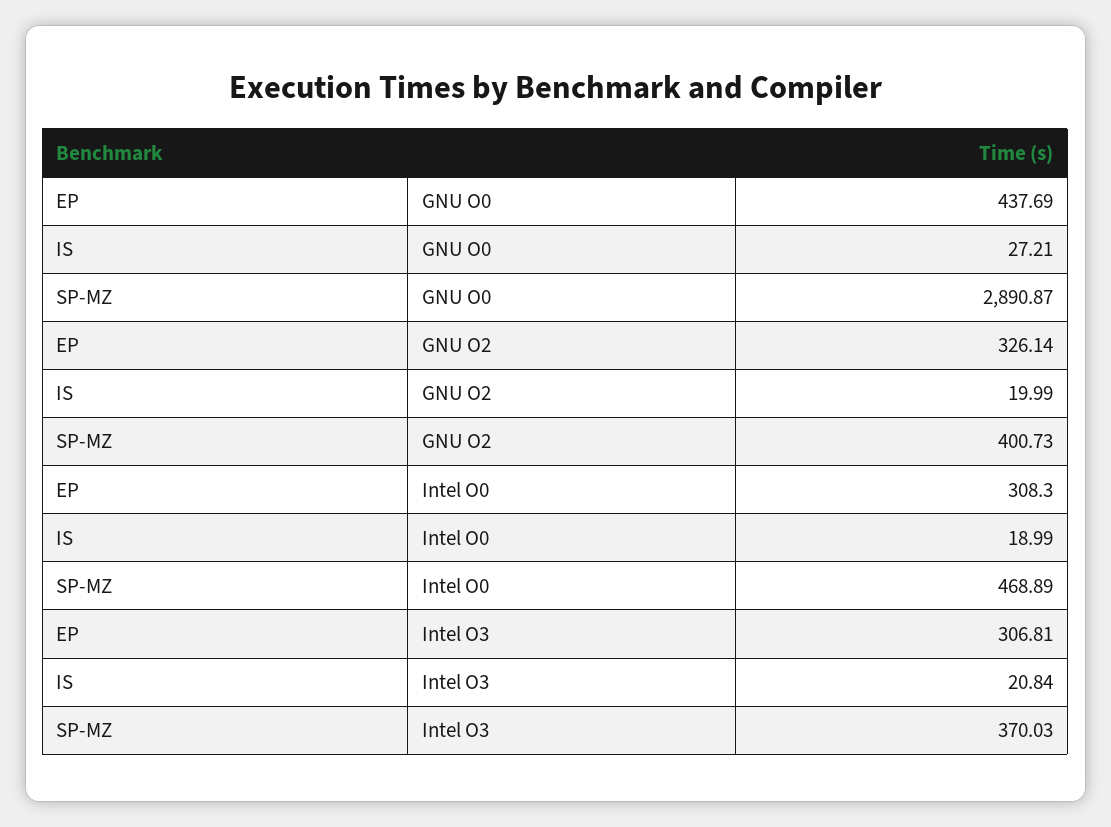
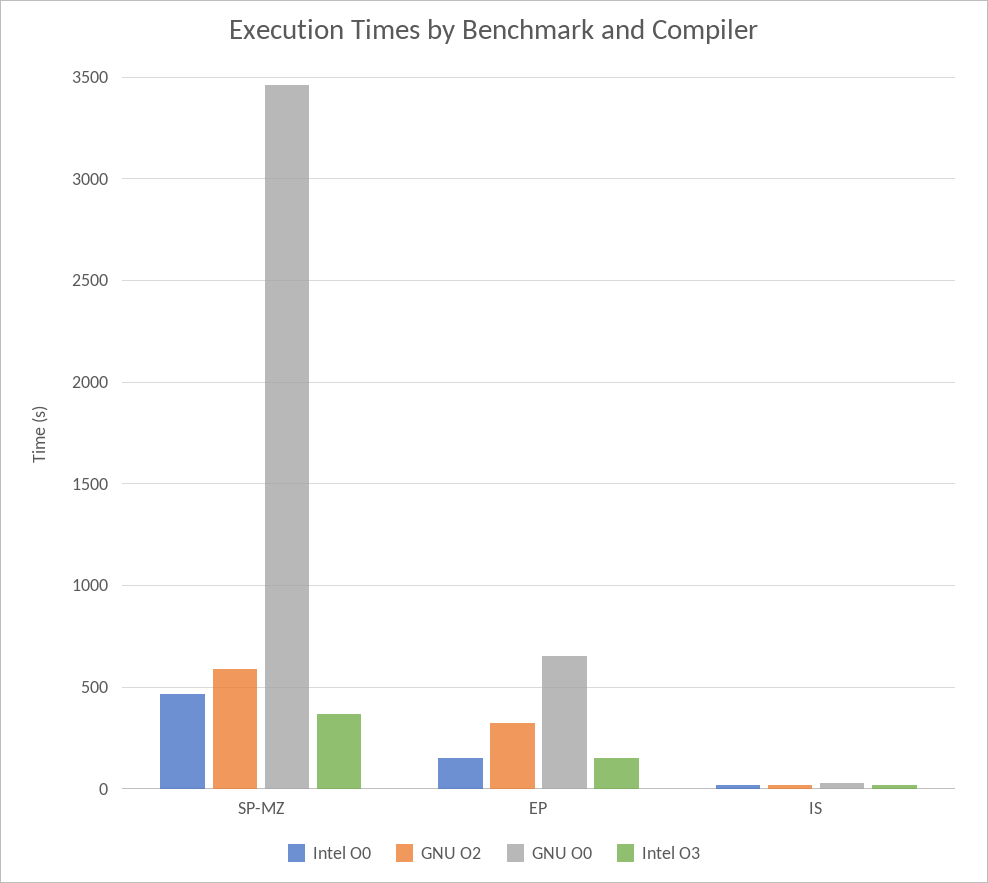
GNU O0, EP: 437.69 -> 650
GNU O0, SP-MZ: 2890.87 -> 3450
GNU O2, SP-MZ: 400.73 -> 600
Intel O0, EP: 308.3 -> 150
Intel O3, EP: 306.81 -> 150

